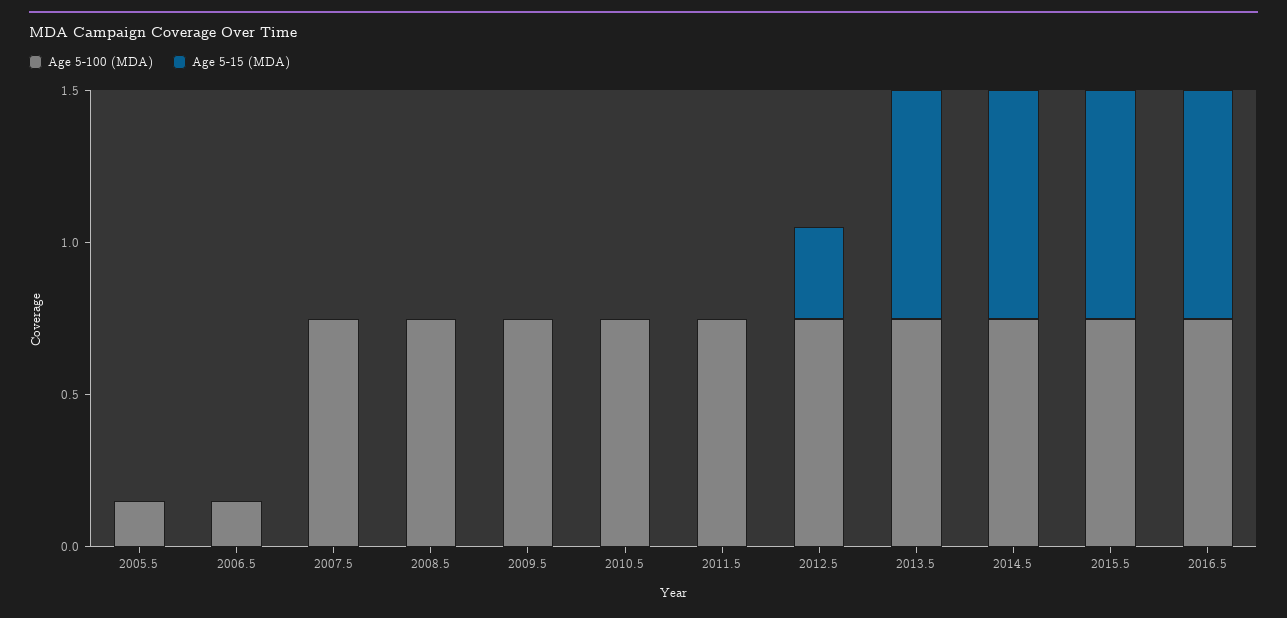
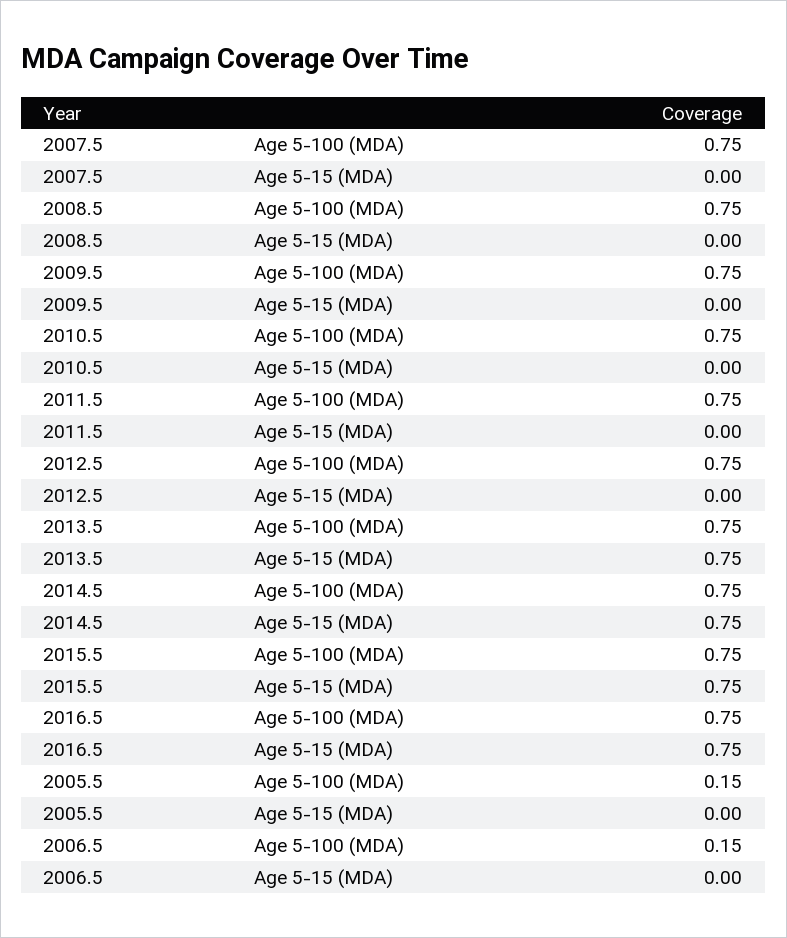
Age 5-15 (MDA), 2012.5: 0.3 -> 0

